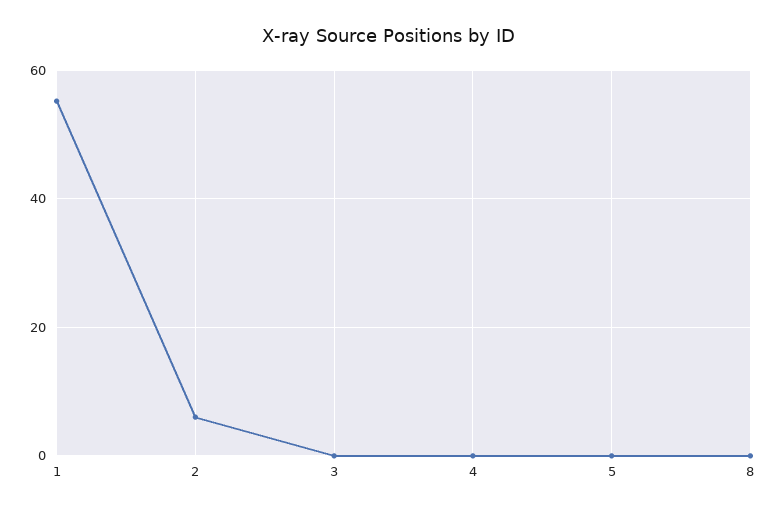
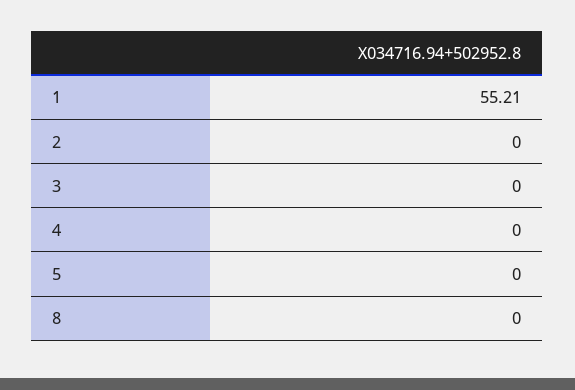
2: 6 -> 0

